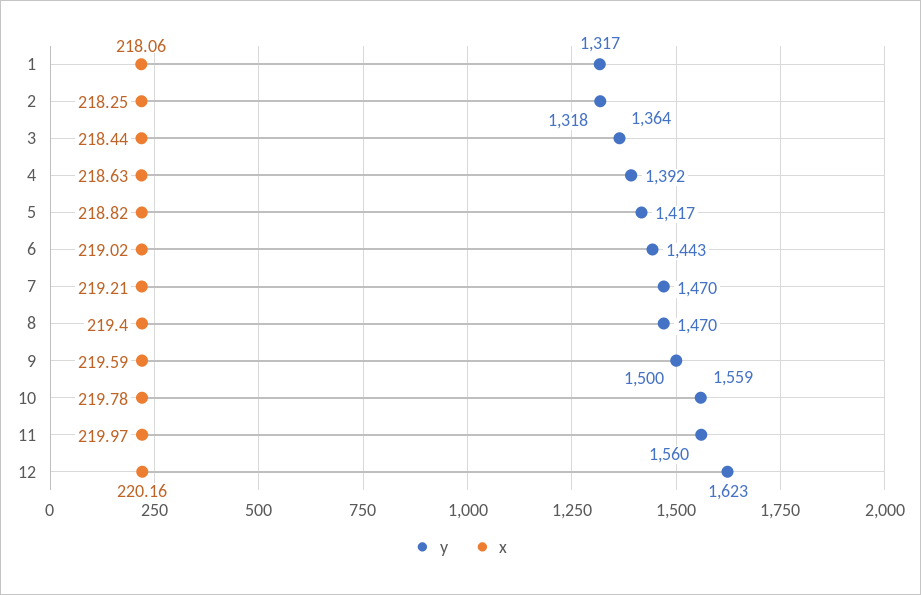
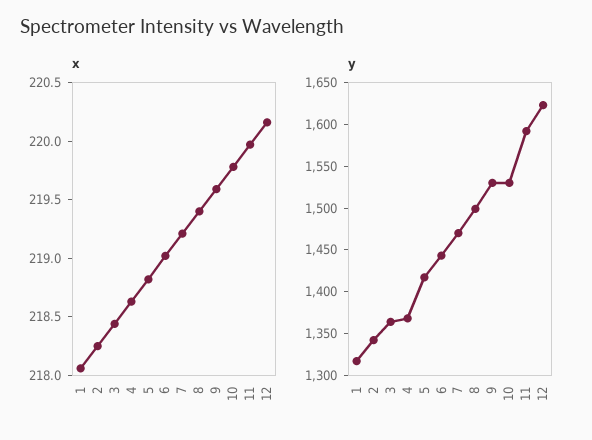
y, 2: 1318 -> 1340
y, 4: 1392 -> 1370
y, 8: 1470 -> 1500
y, 9: 1500 -> 1530
y, 10: 1559 -> 1530
y, 11: 1560 -> 1590

